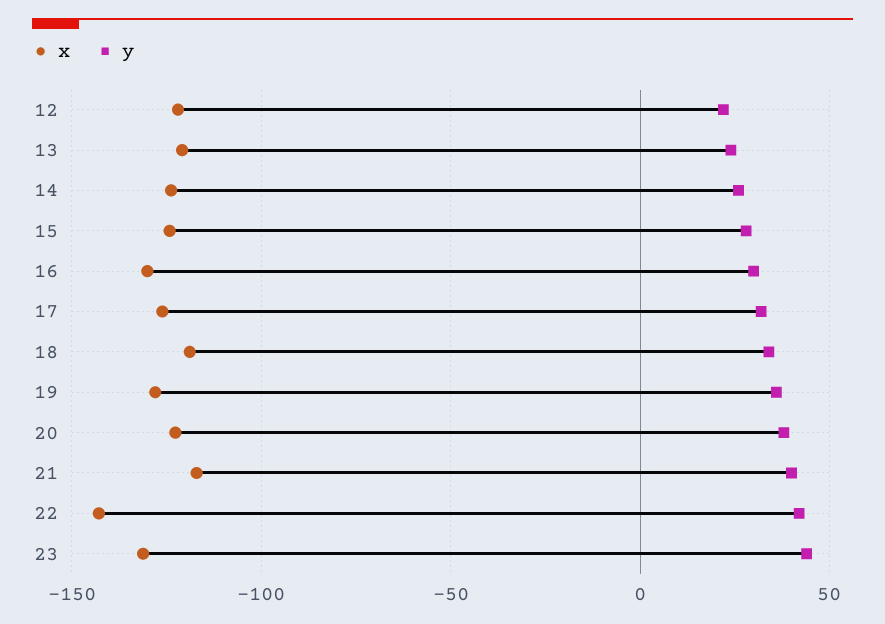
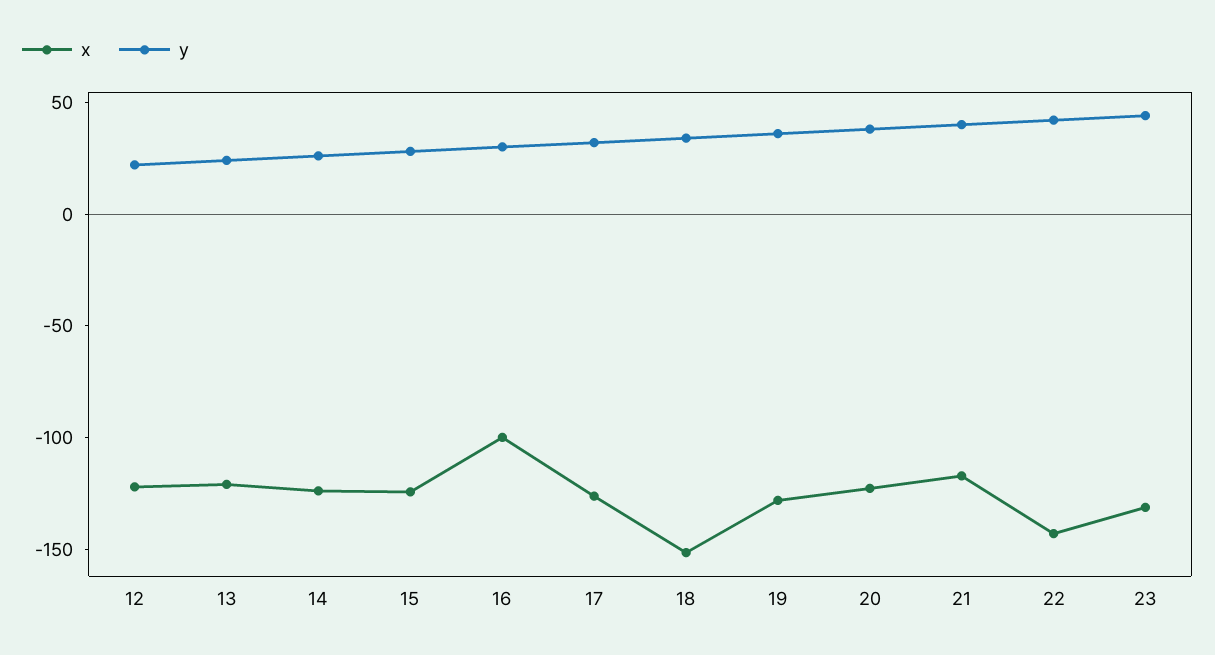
x, 16: -130 -> -100
x, 18: -120 -> -150

